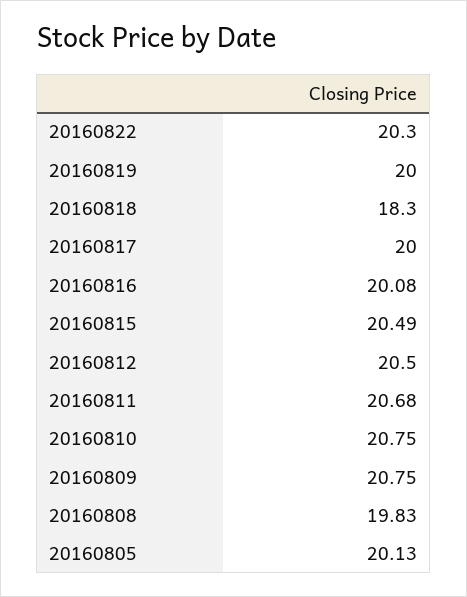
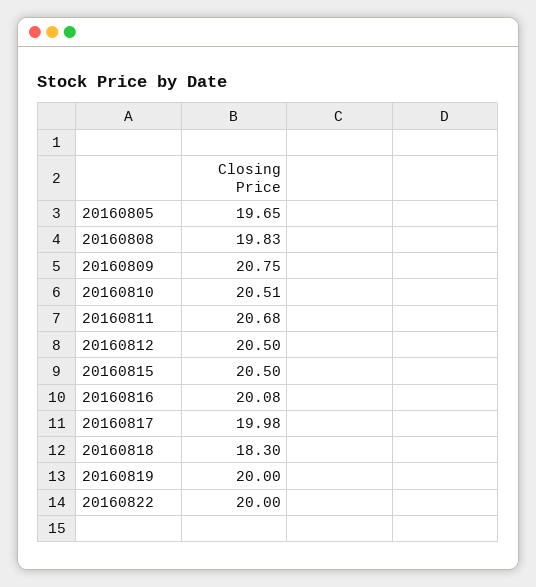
20160822: 20.3 -> 20
20160817: 20 -> 19.98
20160815: 20.49 -> 20.5
20160810: 20.75 -> 20.51
20160805: 20.13 -> 19.65

